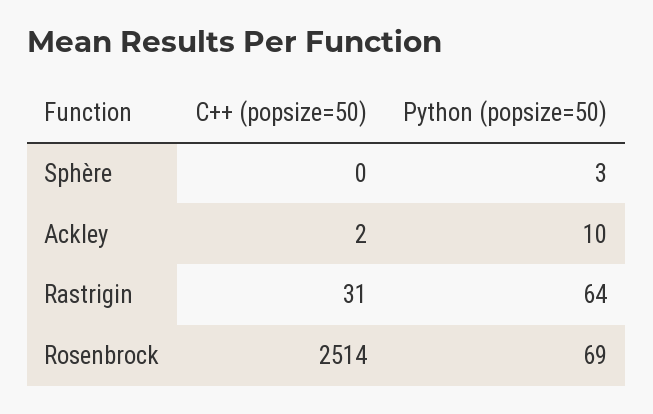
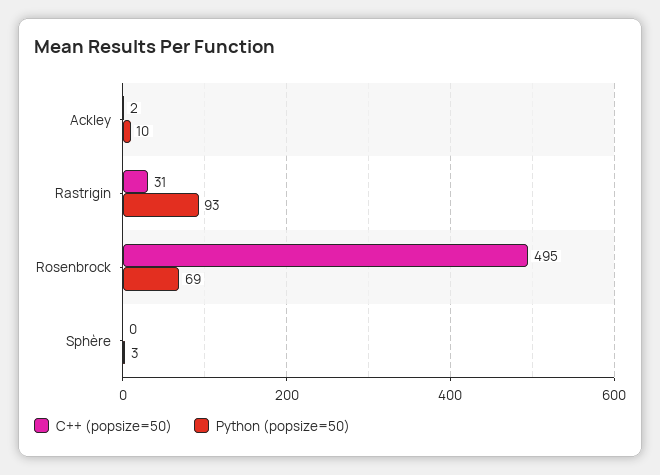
Python (popsize=50), Rastrigin: 64 -> 93
C++ (popsize=50), Rosenbrock: 2514 -> 495

